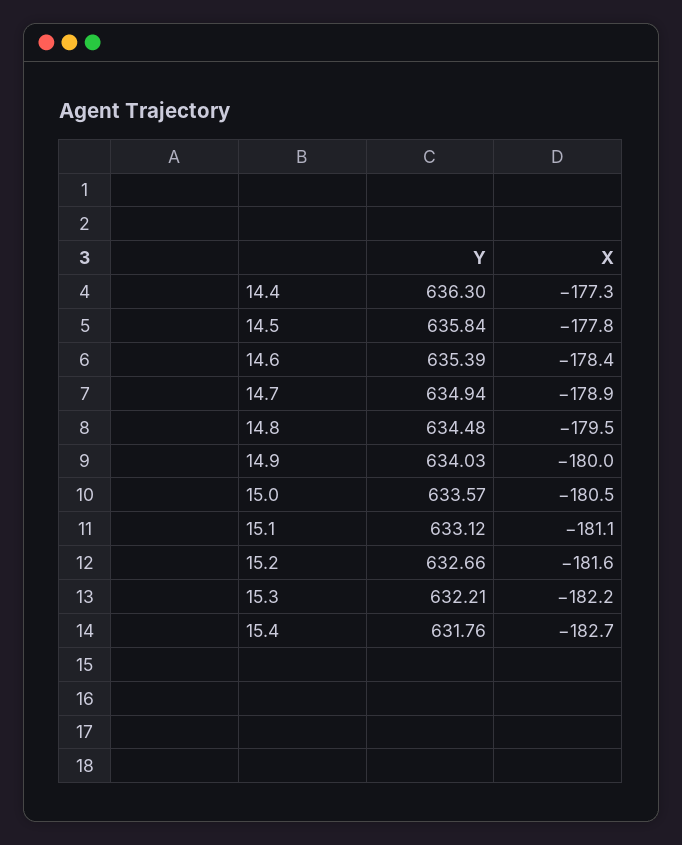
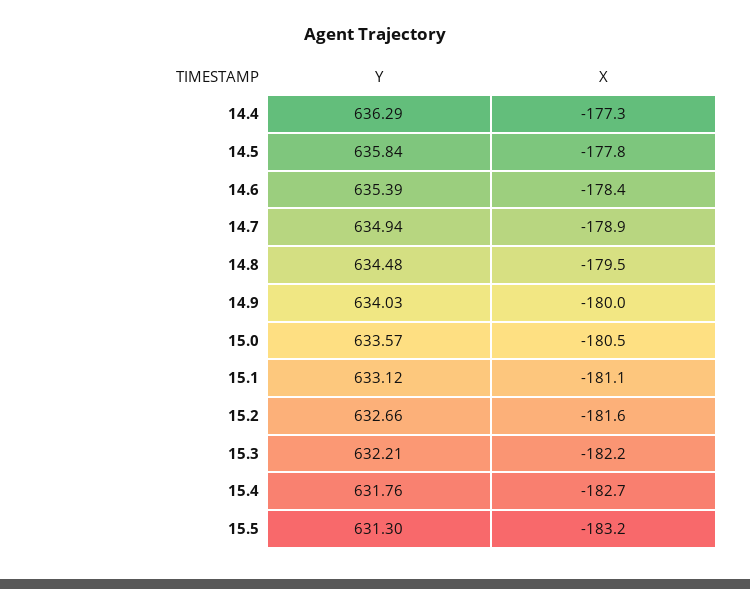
Y, 14.4: 636.3 -> 636.29
Y, 15.5: none -> 631.3
X, 15.5: none -> -183.2

